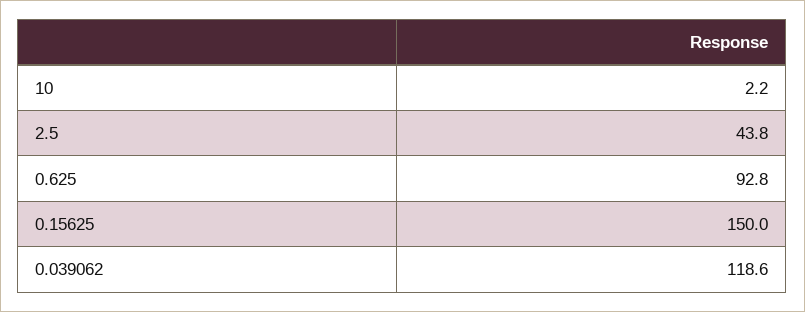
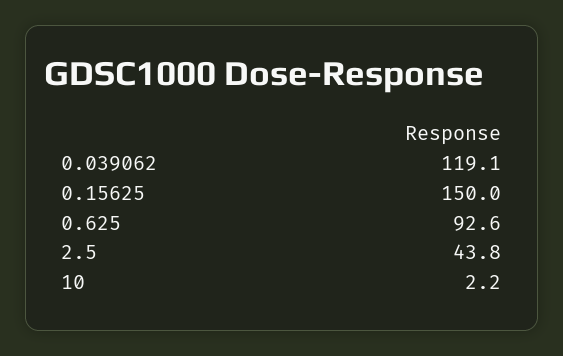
0.625: 92.8 -> 92.6
0.039062: 118.6 -> 119.1

